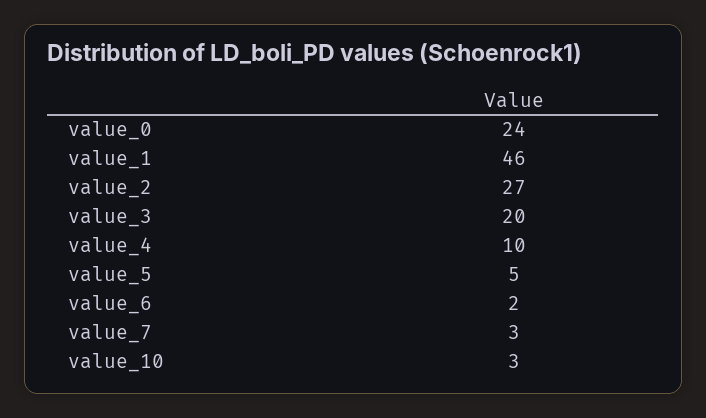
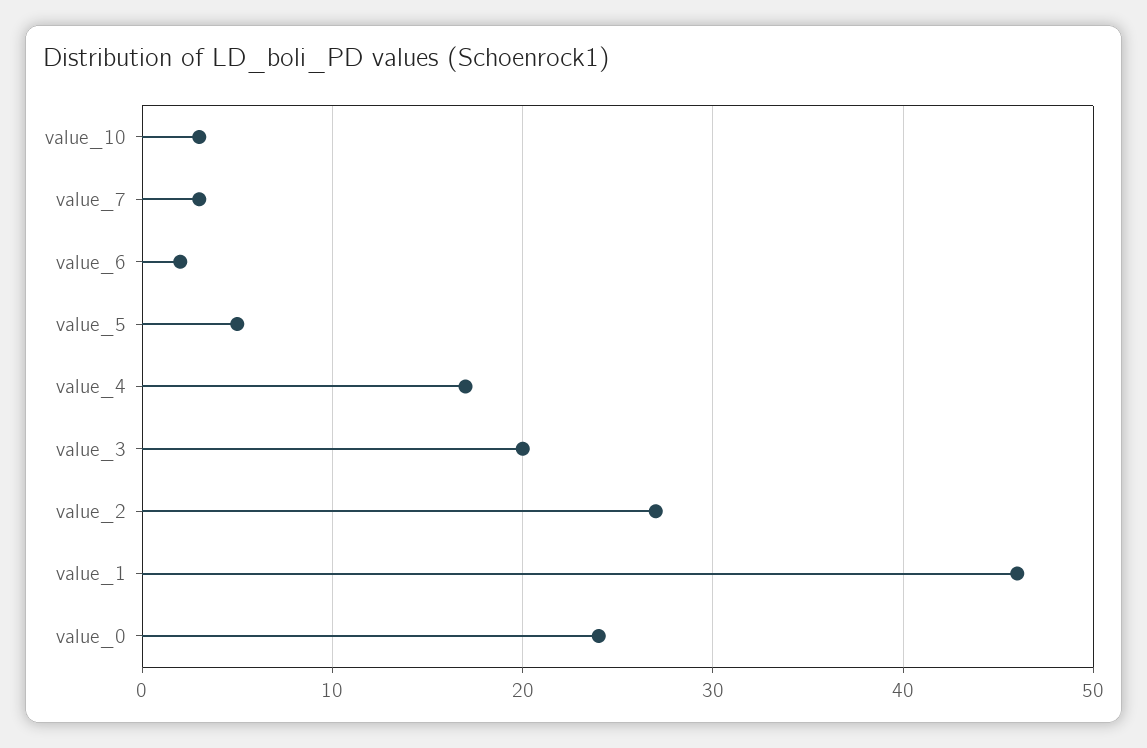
value_4: 10 -> 17

